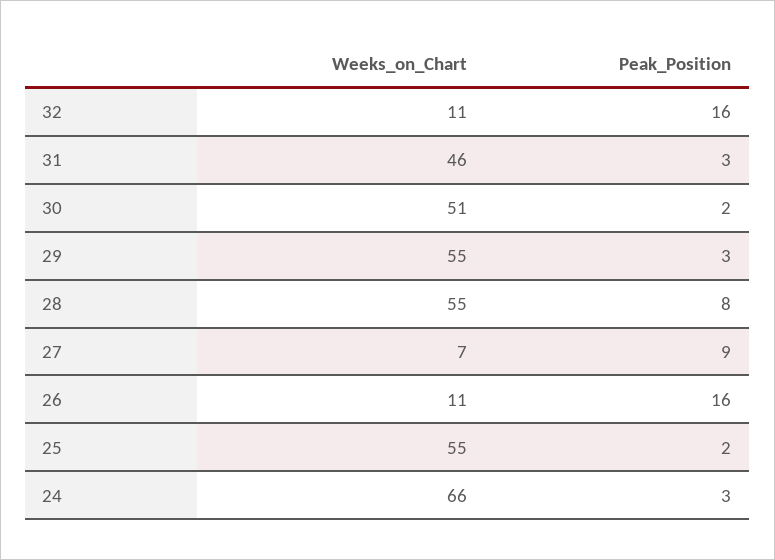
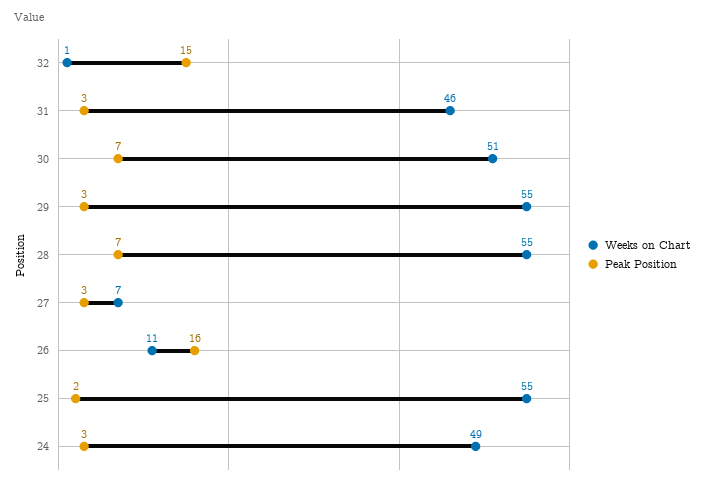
Weeks_on_Chart, 32: 11 -> 1
Peak_Position, 32: 16 -> 15
Peak_Position, 30: 2 -> 7
Peak_Position, 28: 8 -> 7
Peak_Position, 27: 9 -> 3
Weeks_on_Chart, 24: 66 -> 49

